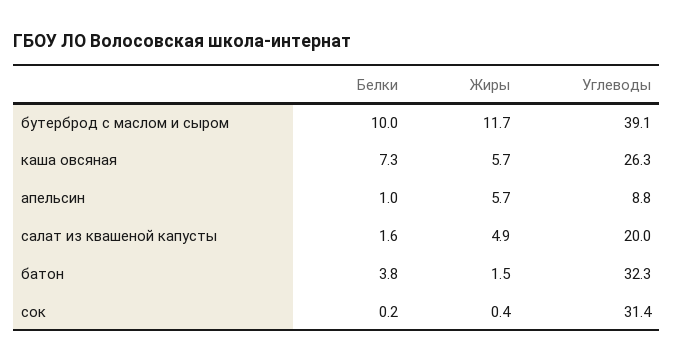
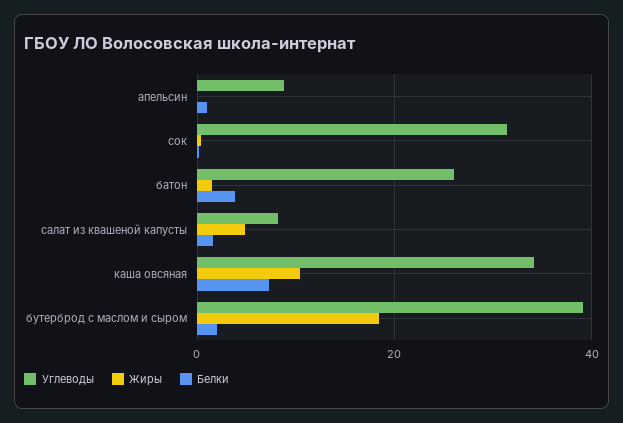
Белки, бутерброд с маслом и сыром: 10 -> 2
Жиры, бутерброд с маслом и сыром: 11.7 -> 18
Жиры, каша овсяная: 5.7 -> 10
Углеводы, каша овсяная: 26.3 -> 34
Жиры, апельсин: 5.7 -> 0
Углеводы, салат из квашеной капусты: 20 -> 8
Углеводы, батон: 32.3 -> 26

